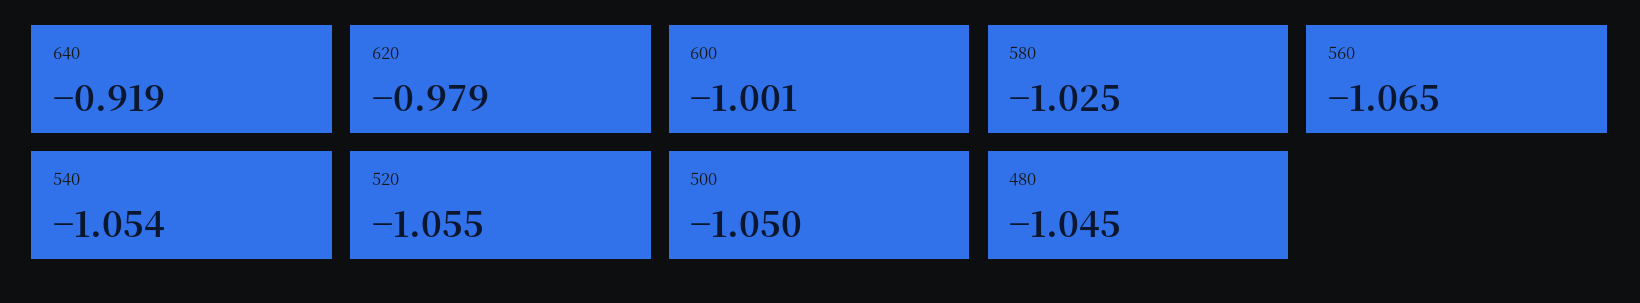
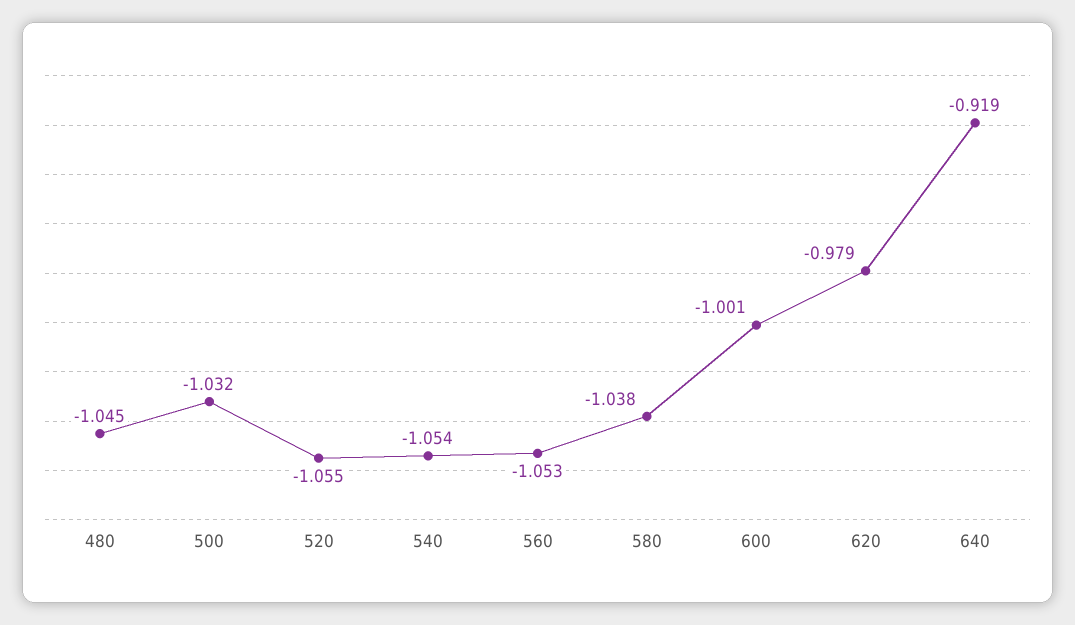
580: -1.025 -> -1.038
560: -1.065 -> -1.053
500: -1.05 -> -1.032

